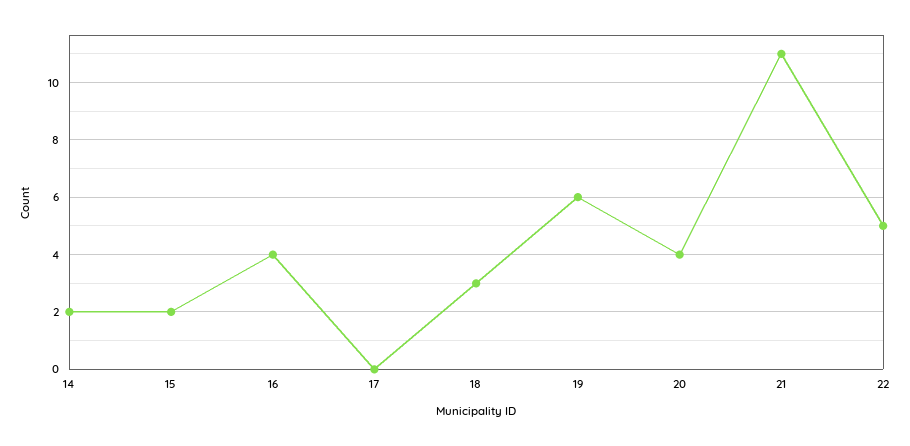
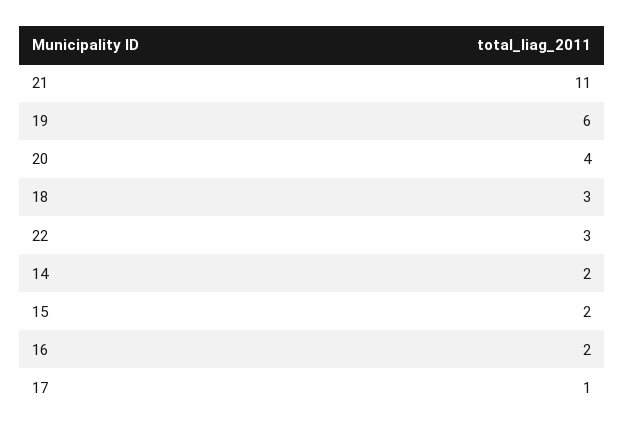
16: 4 -> 2
17: 0 -> 1
22: 5 -> 3

